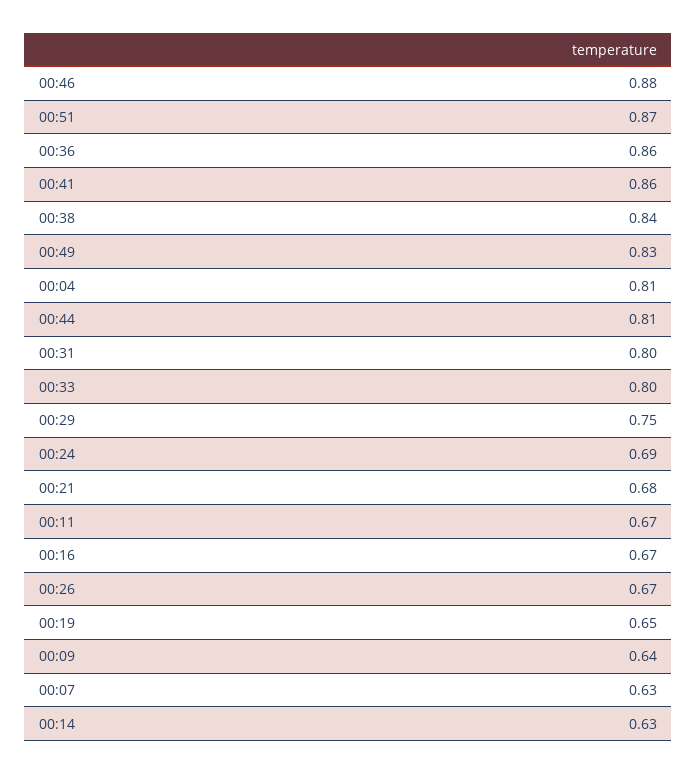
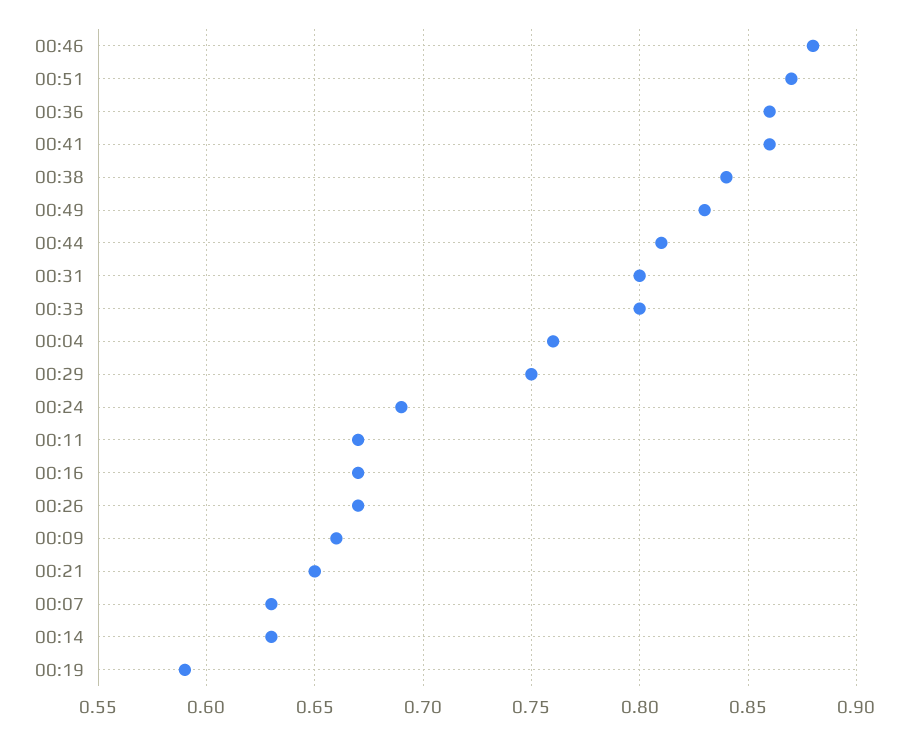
00:04: 0.81 -> 0.76
00:21: 0.68 -> 0.65
00:19: 0.65 -> 0.59
00:09: 0.64 -> 0.66

